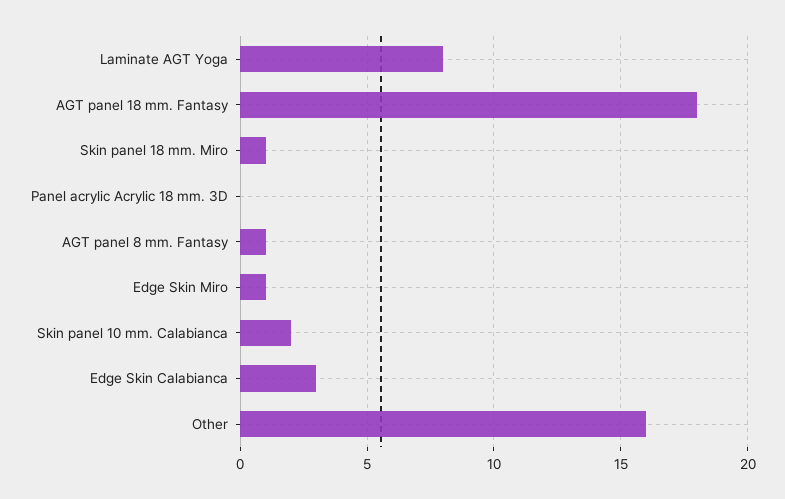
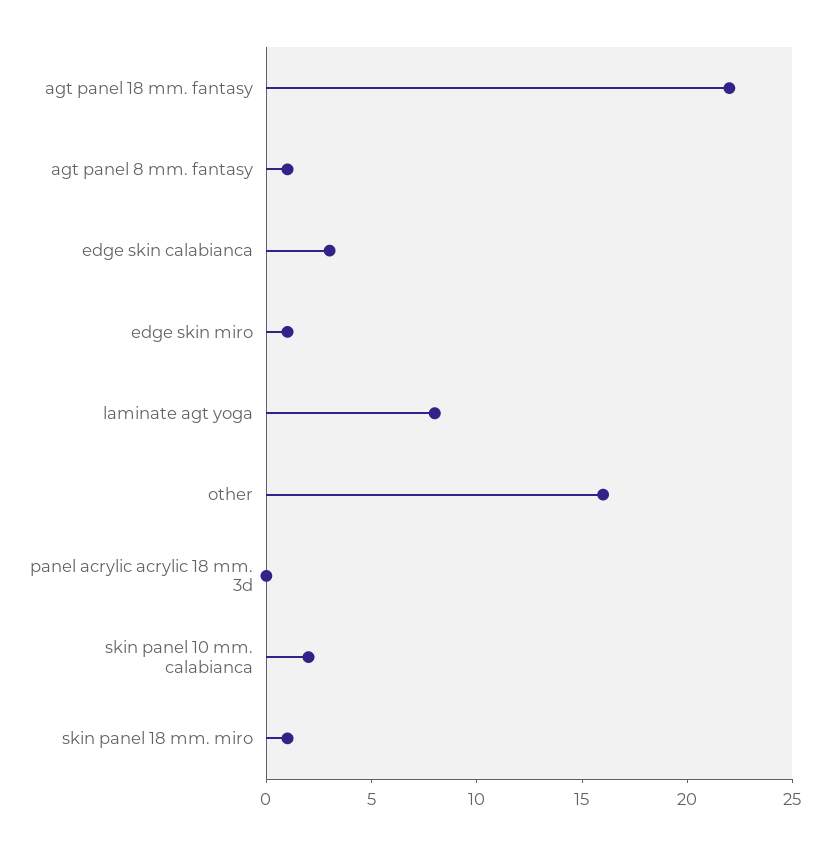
AGT panel 18 mm. Fantasy: 18 -> 22

